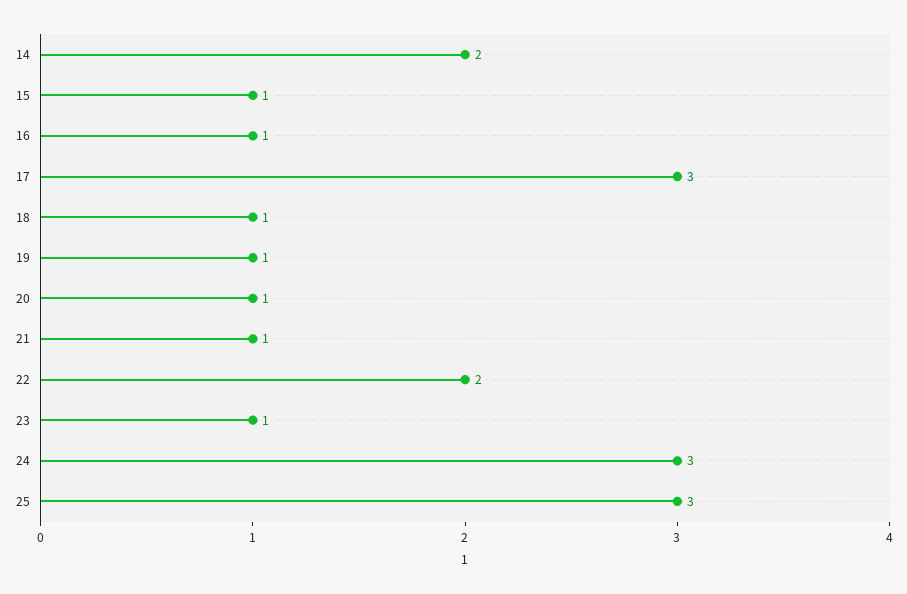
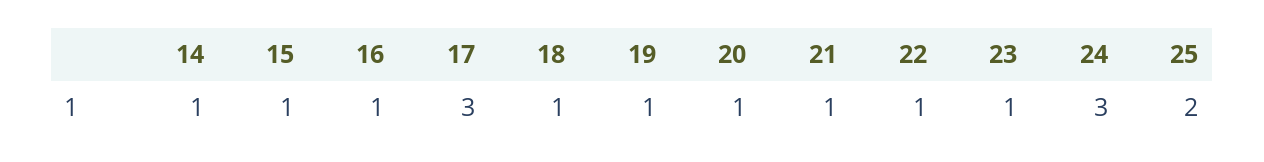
14: 2 -> 1
22: 2 -> 1
25: 3 -> 2

